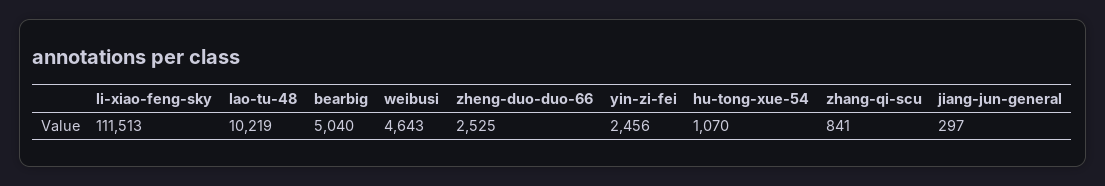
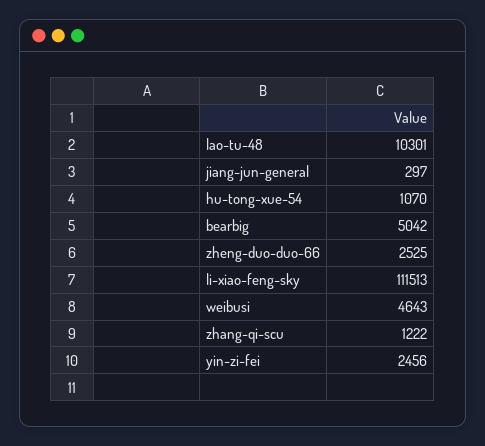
lao-tu-48: 10219 -> 10301
bearbig: 5040 -> 5042
zhang-qi-scu: 841 -> 1222

